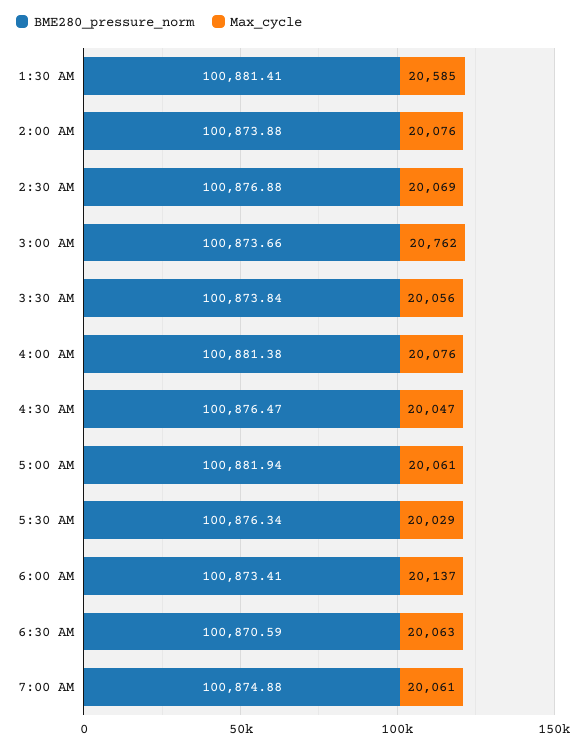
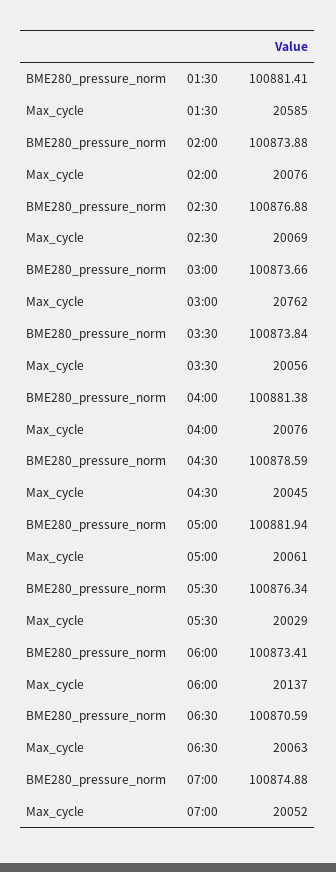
BME280_pressure_norm, 4:30 AM: 100876.47 -> 100878.59
Max_cycle, 4:30 AM: 20047 -> 20045
Max_cycle, 7:00 AM: 20061 -> 20052

